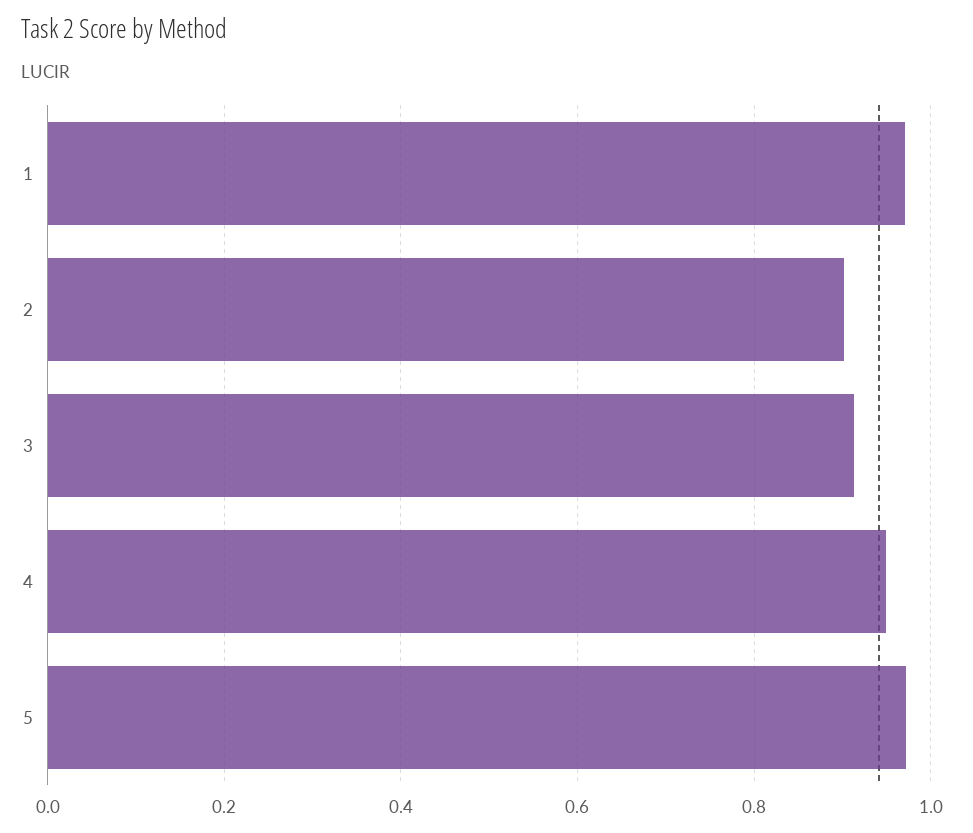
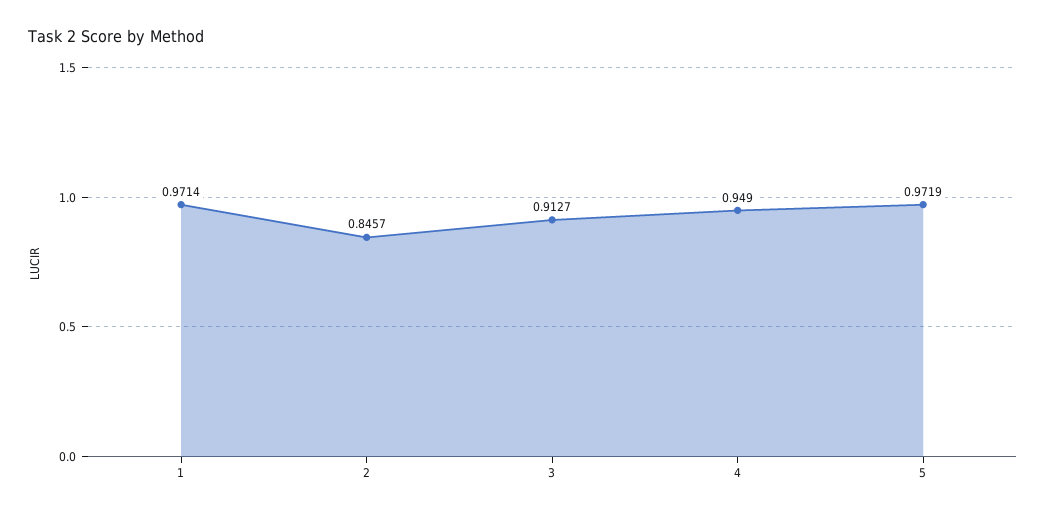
2: 0.9 -> 0.8457

